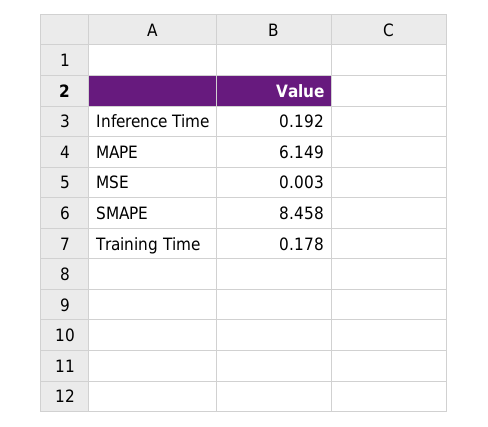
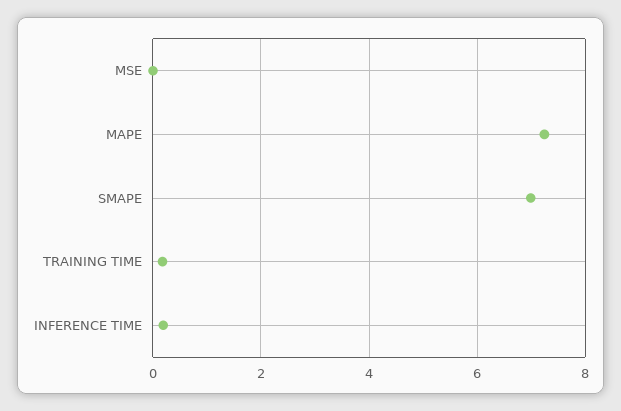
MAPE: 6.149 -> 7.2
SMAPE: 8.458 -> 7

